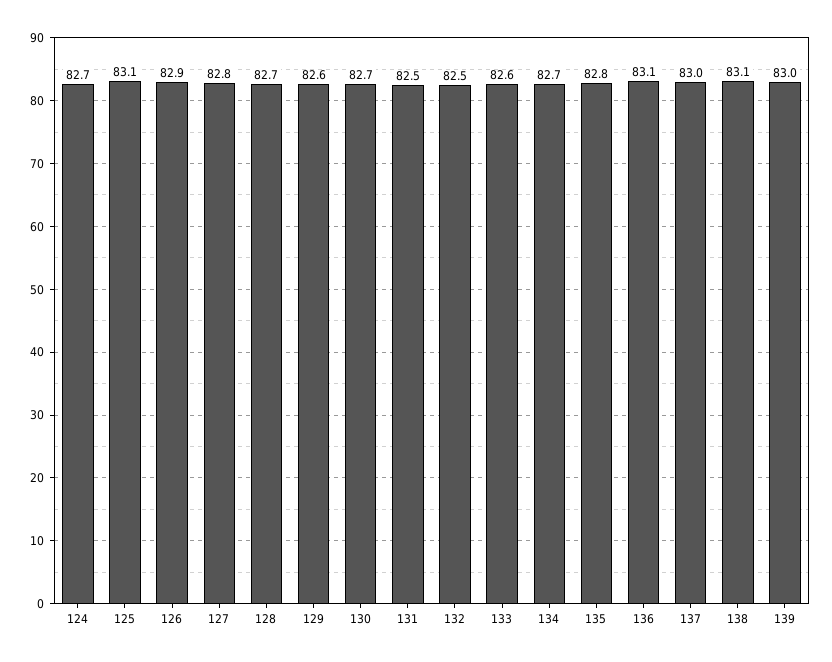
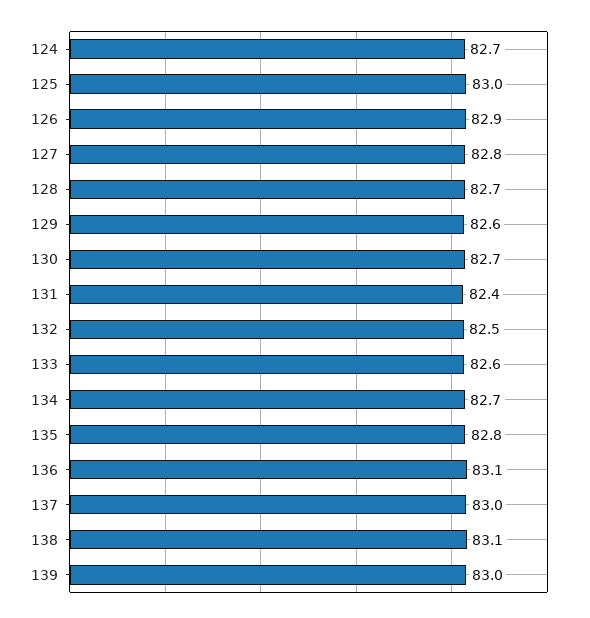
125: 83.1 -> 83
131: 82.5 -> 82.4

